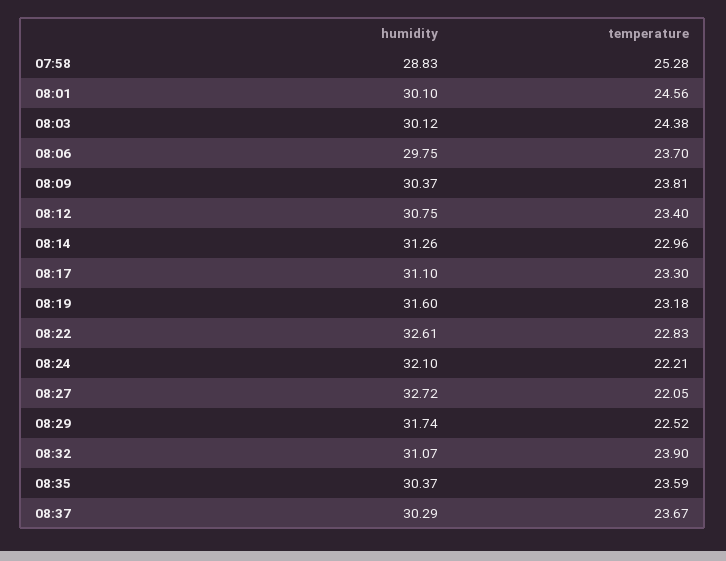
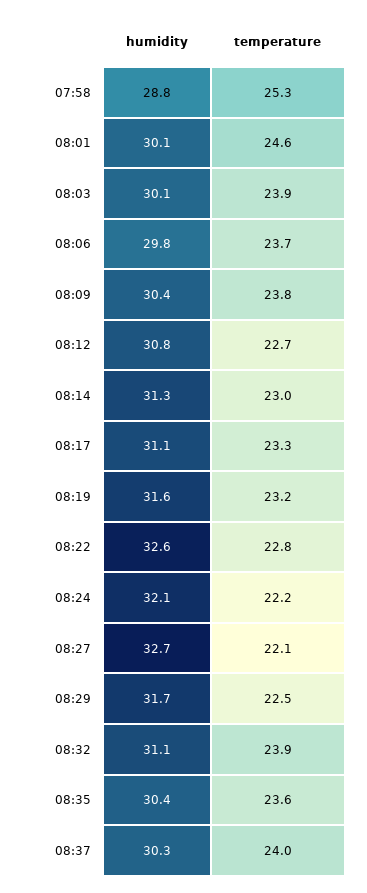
temperature, 08:03: 24.38 -> 23.9
temperature, 08:12: 23.4 -> 22.7
temperature, 08:37: 23.67 -> 24

